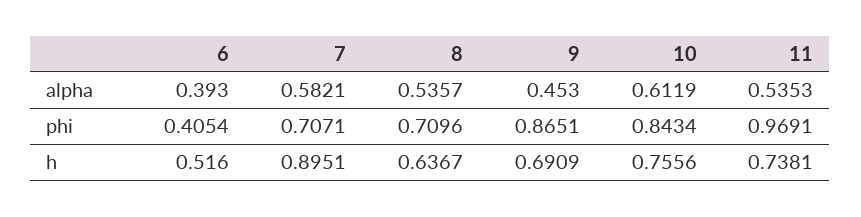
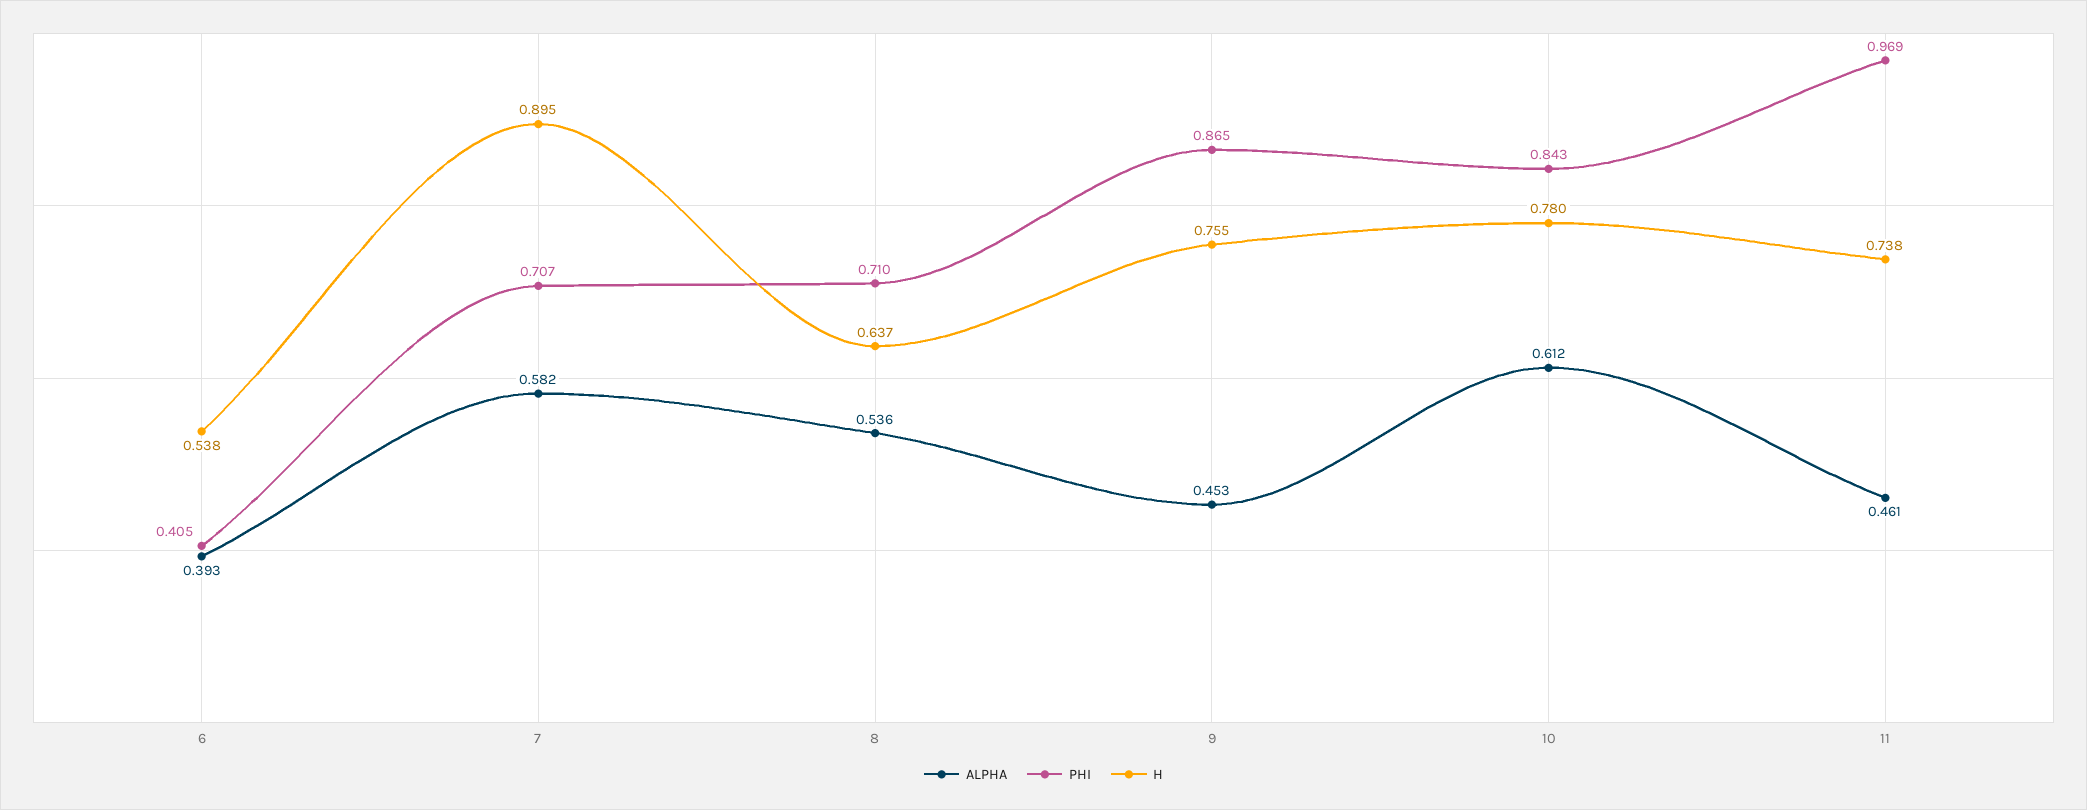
alpha, 11: 0.5353 -> 0.461
h, 6: 0.516 -> 0.538
h, 9: 0.6909 -> 0.755
h, 10: 0.7556 -> 0.78

